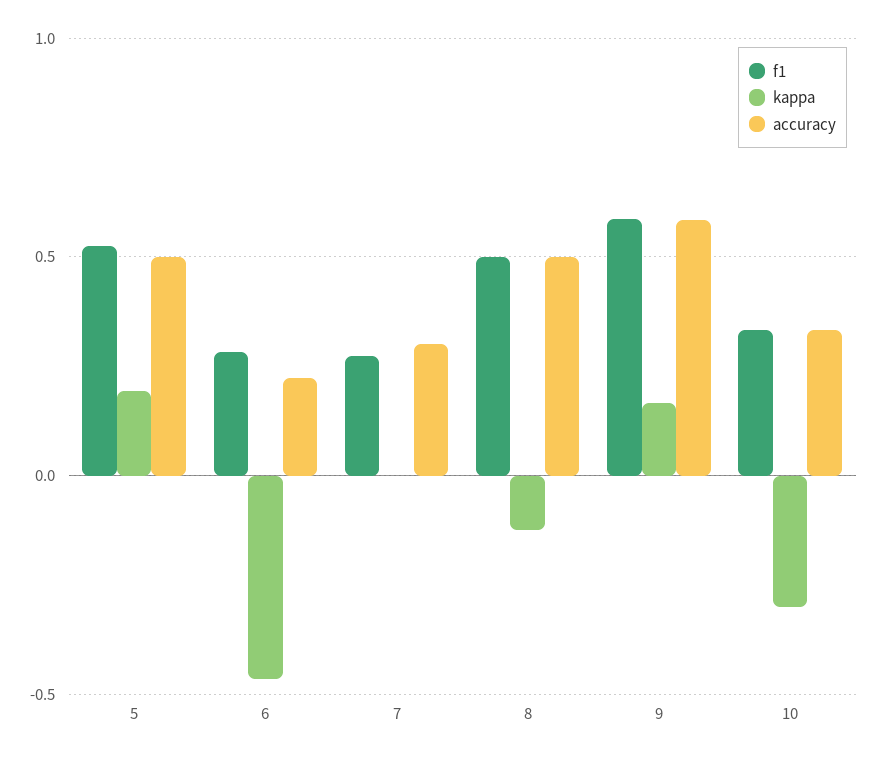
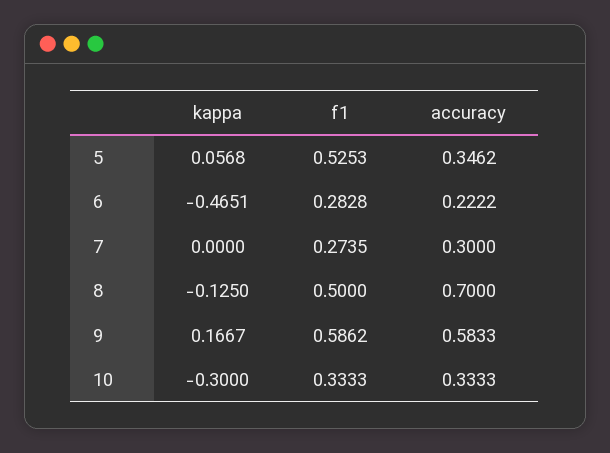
kappa, 5: 0.2 -> 0.0568
accuracy, 5: 0.5 -> 0.3462
accuracy, 8: 0.5 -> 0.7

